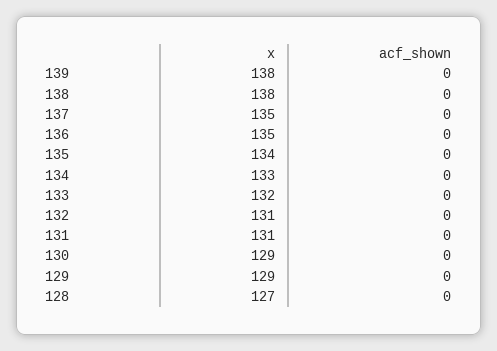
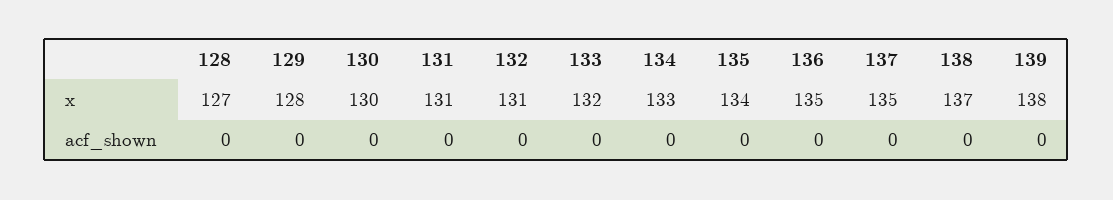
x, 138: 138 -> 137
x, 130: 129 -> 130
x, 129: 129 -> 128

